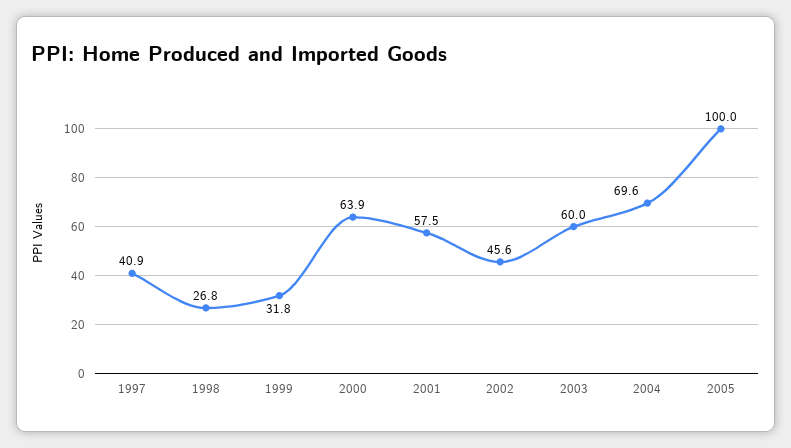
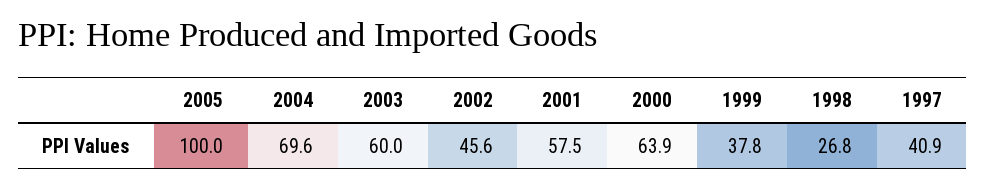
1999: 31.8 -> 37.8

